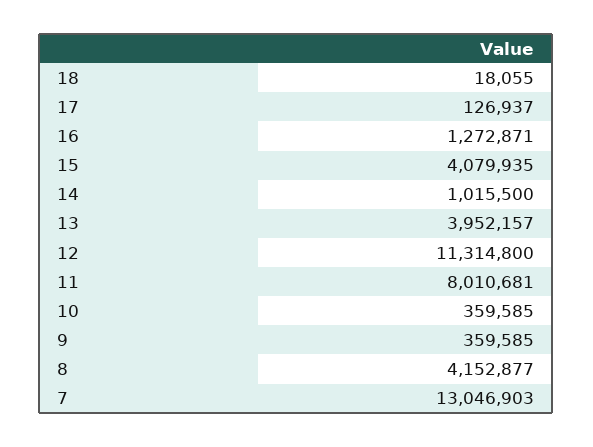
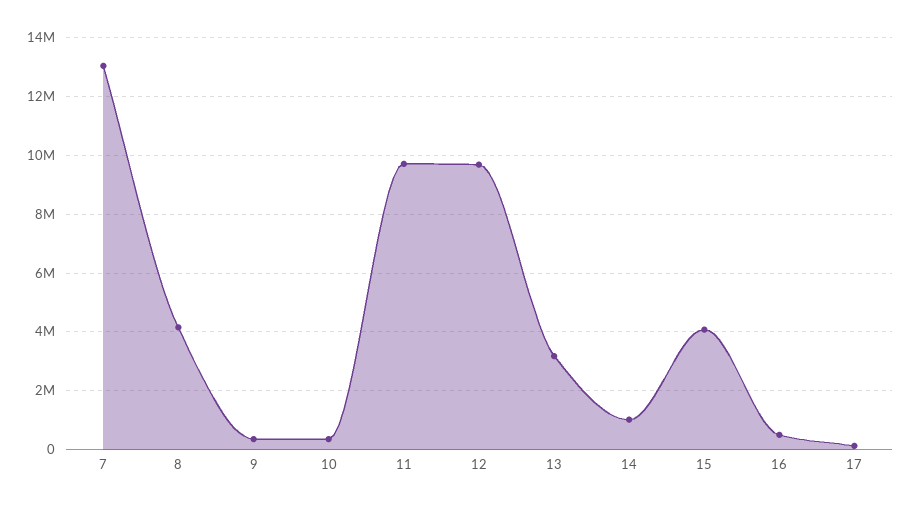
18: 18055 -> none
16: 1272871 -> 500000
13: 3952157 -> 3250000
12: 11314800 -> 9750000
11: 8010681 -> 9750000

